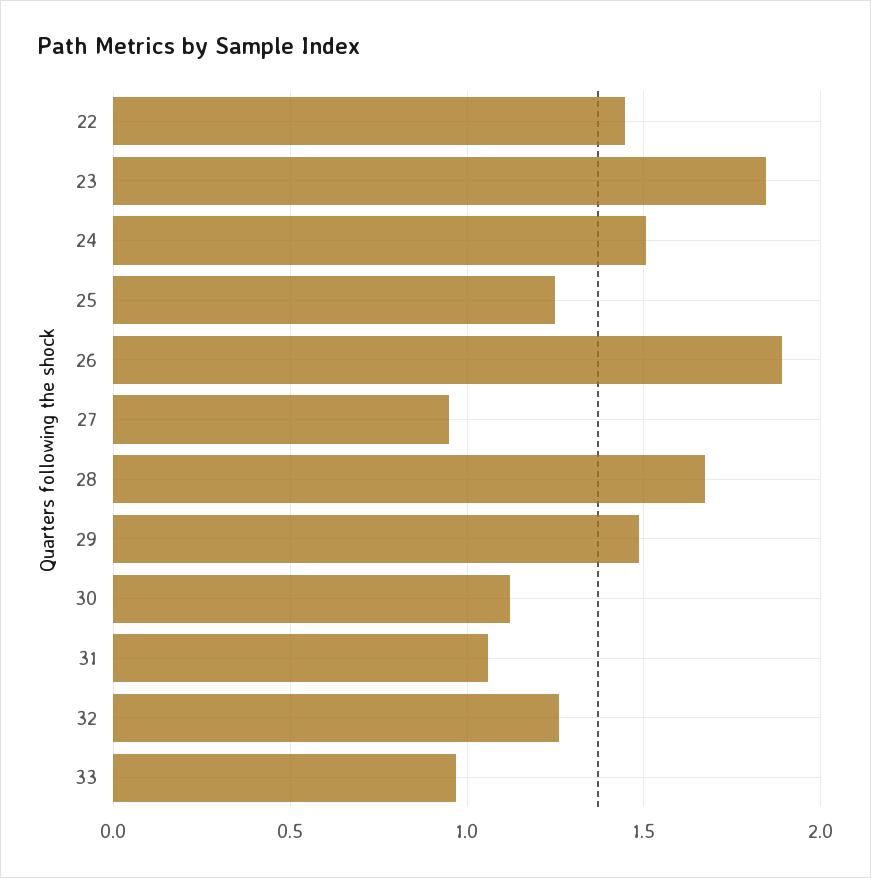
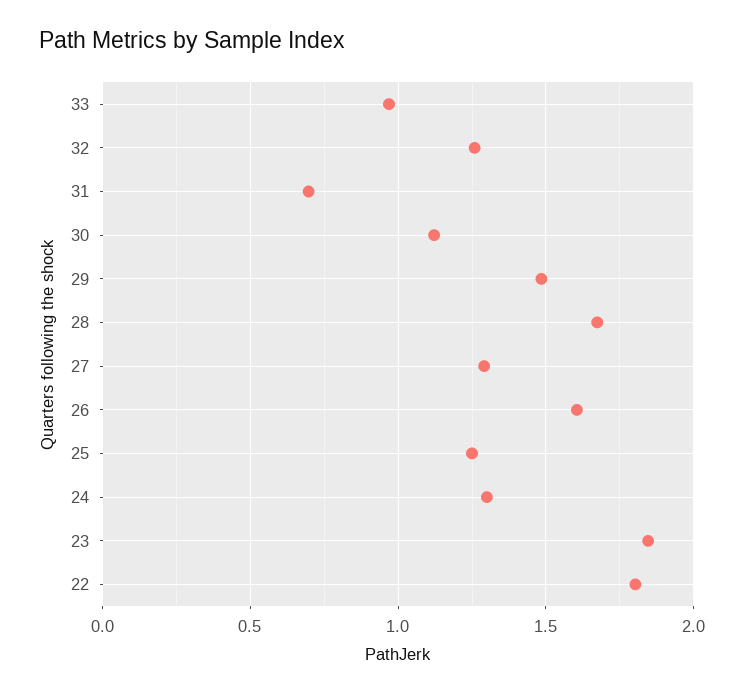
22: 1.45 -> 1.8
24: 1.5 -> 1.3
26: 1.9 -> 1.6
27: 0.95 -> 1.3
31: 1.05 -> 0.7

